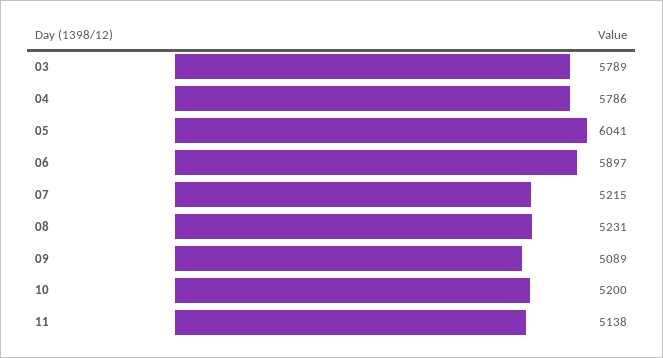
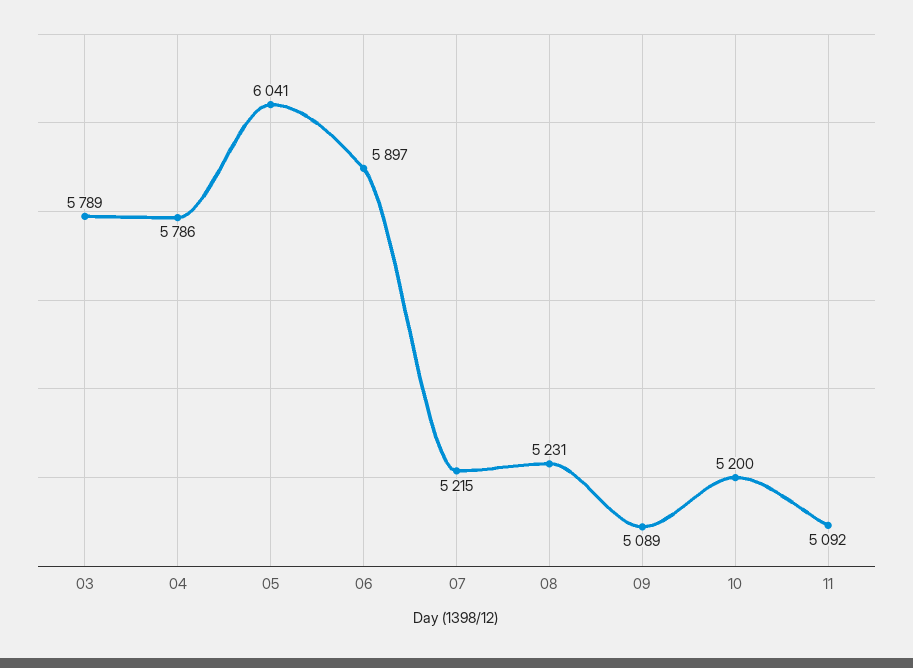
11: 5138 -> 5092

